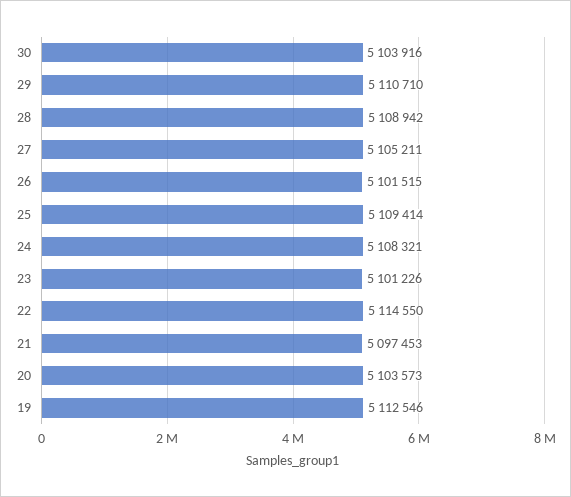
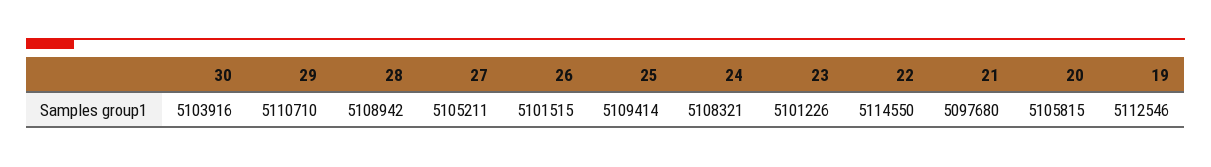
21: 5097453 -> 5097680
20: 5103573 -> 5105815

